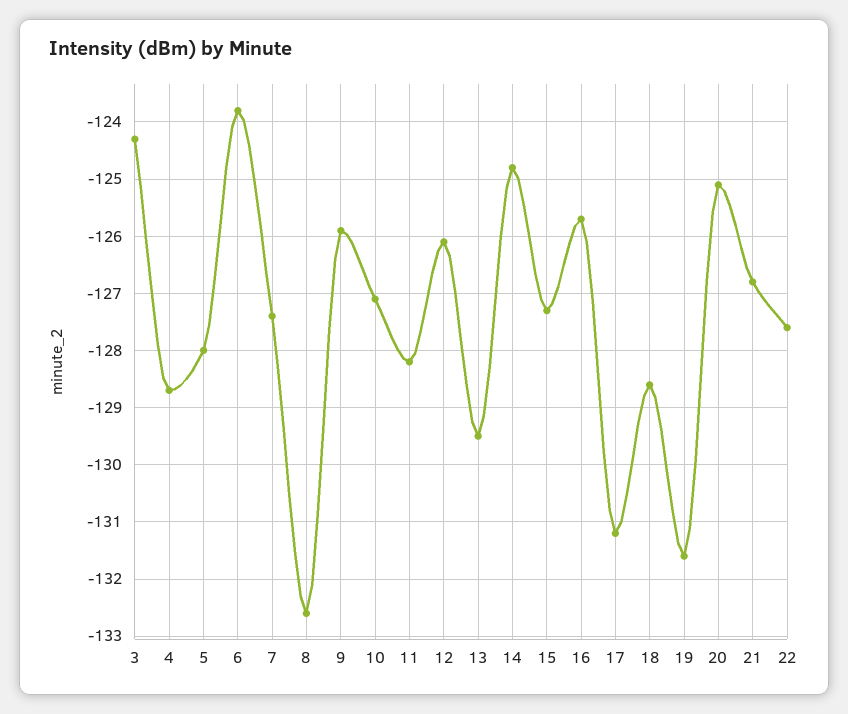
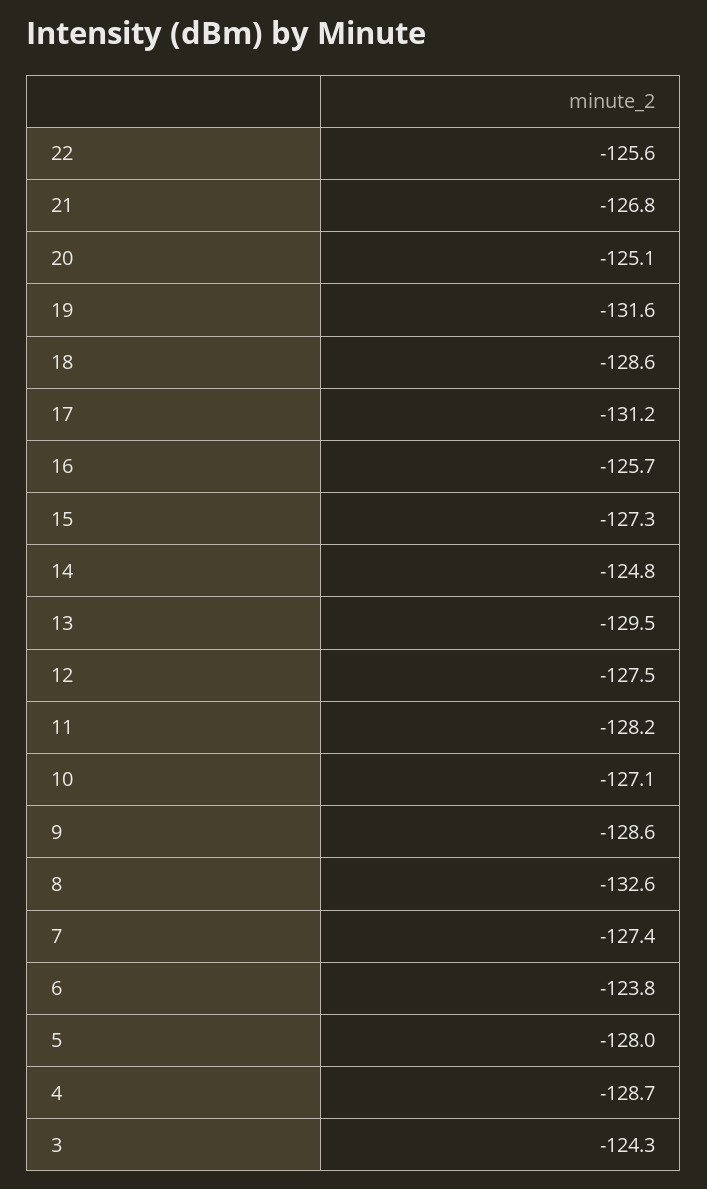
9: -126 -> -128.6
12: -126 -> -127.5
22: -127.5 -> -125.6

